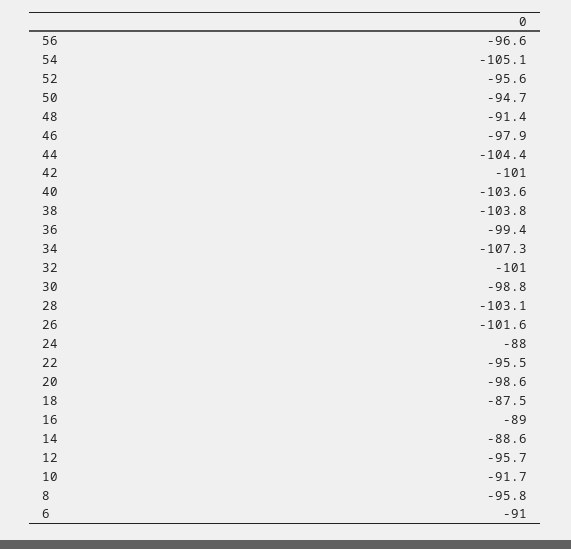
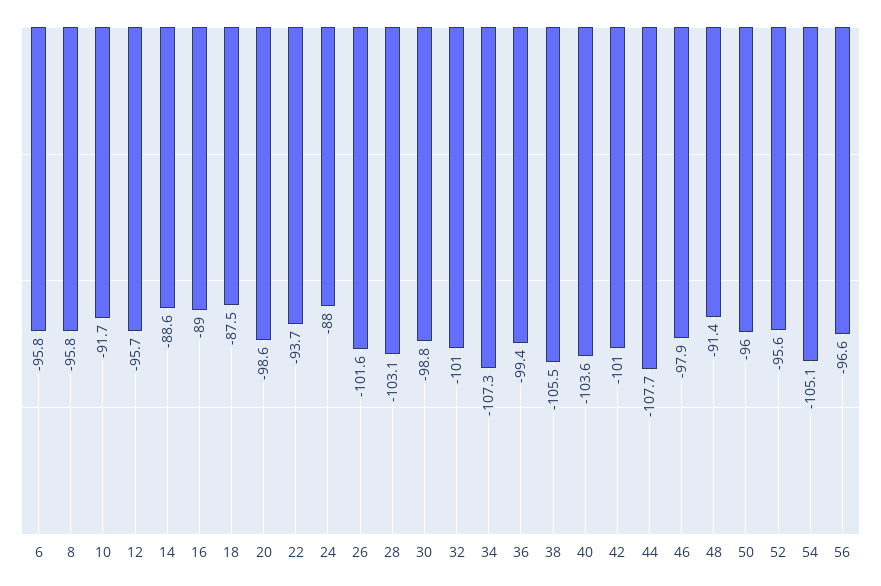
50: -94.7 -> -96
44: -104.4 -> -107.7
38: -103.8 -> -105.5
22: -95.5 -> -93.7
6: -91 -> -95.8

